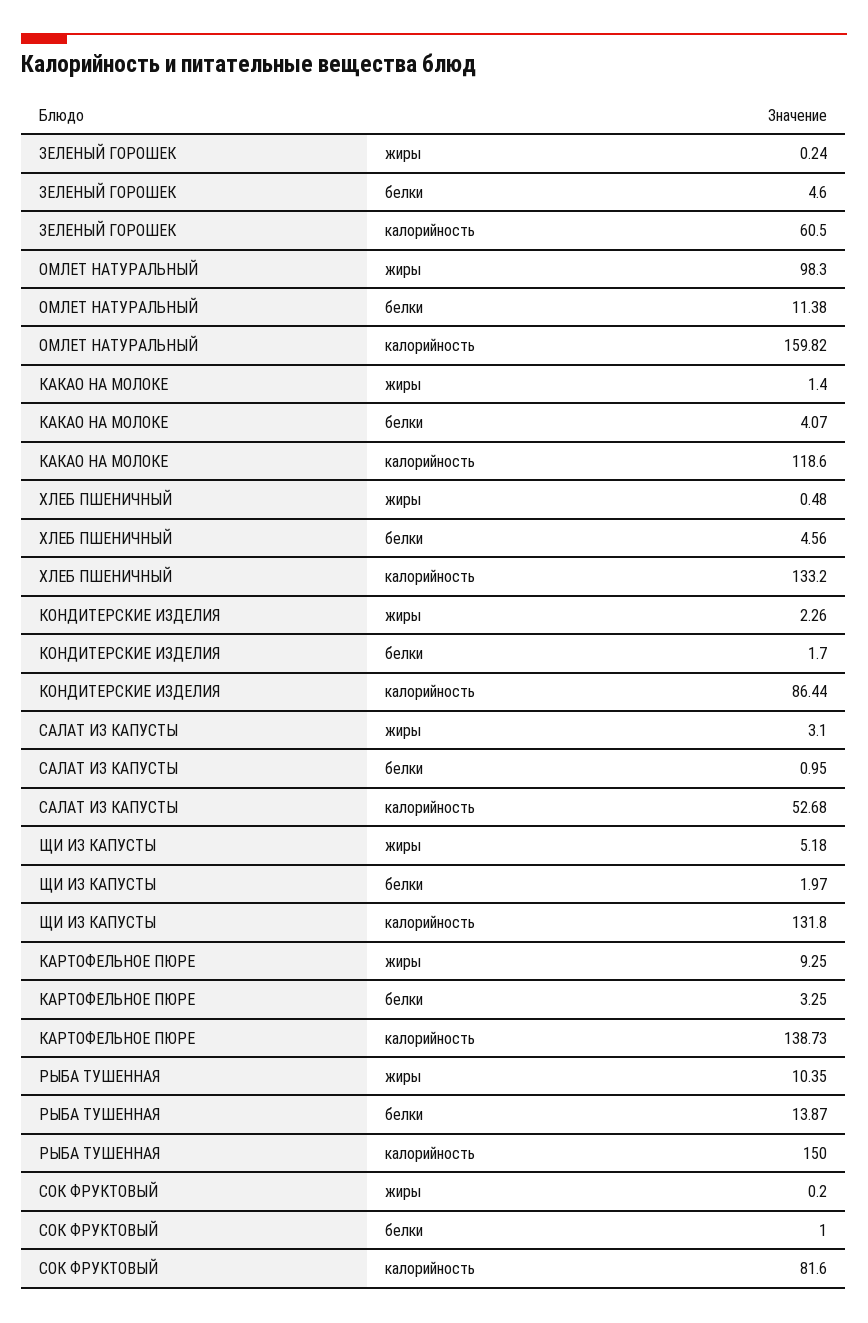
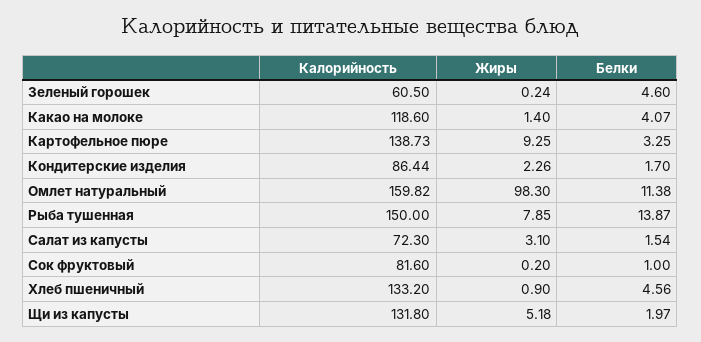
ХЛЕБ ПШЕНИЧНЫЙ, жиры: 0.48 -> 0.9
САЛАТ ИЗ КАПУСТЫ, белки: 0.95 -> 1.54
САЛАТ ИЗ КАПУСТЫ, калорийность: 52.68 -> 72.3
РЫБА ТУШЕННАЯ, жиры: 10.35 -> 7.85

